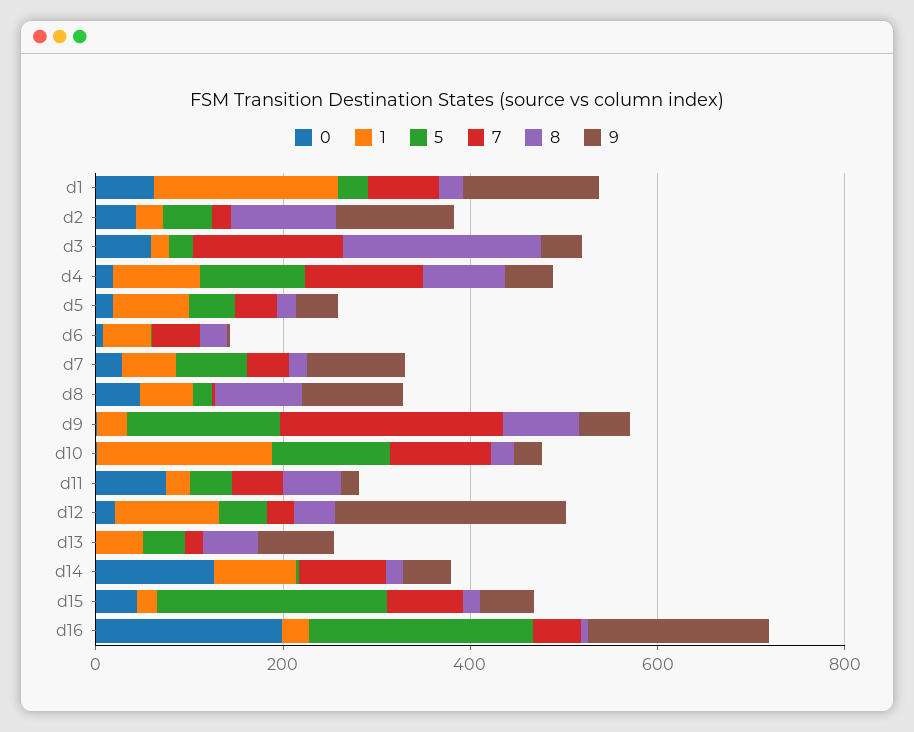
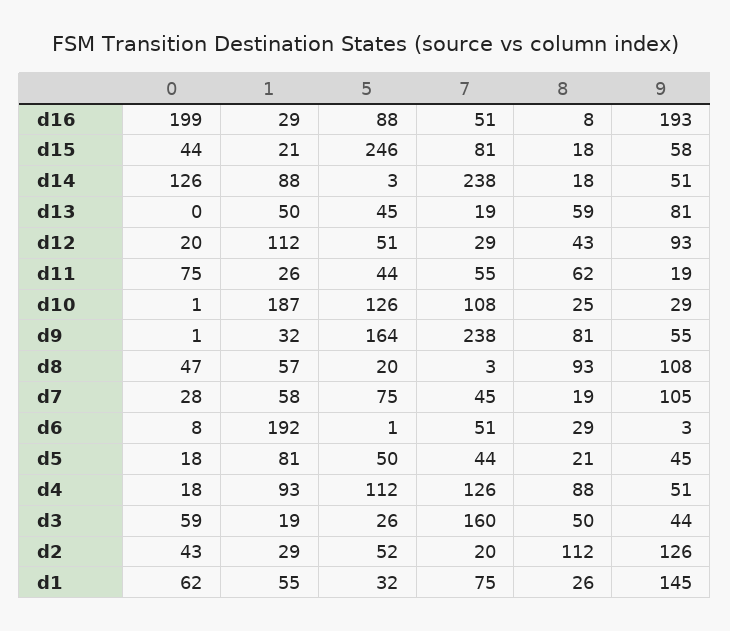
1, d1: 200 -> 55
8, d3: 200 -> 50
1, d6: 50 -> 192
9, d12: 250 -> 93
7, d14: 100 -> 238
5, d16: 250 -> 88

